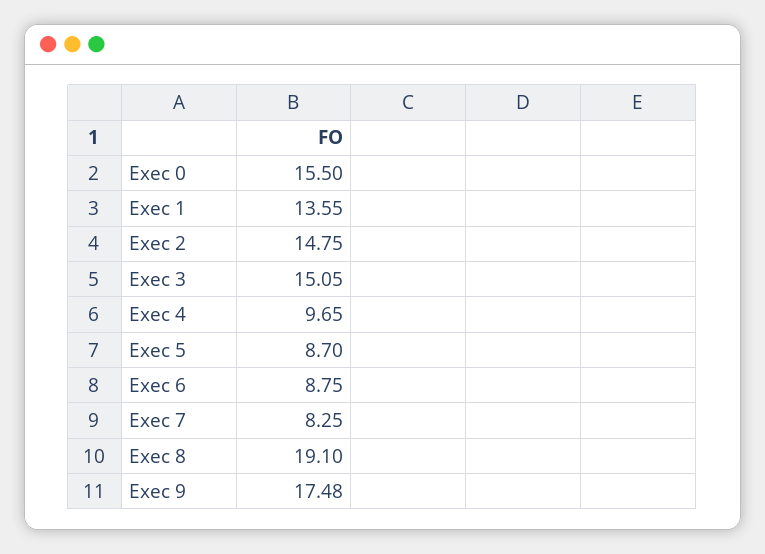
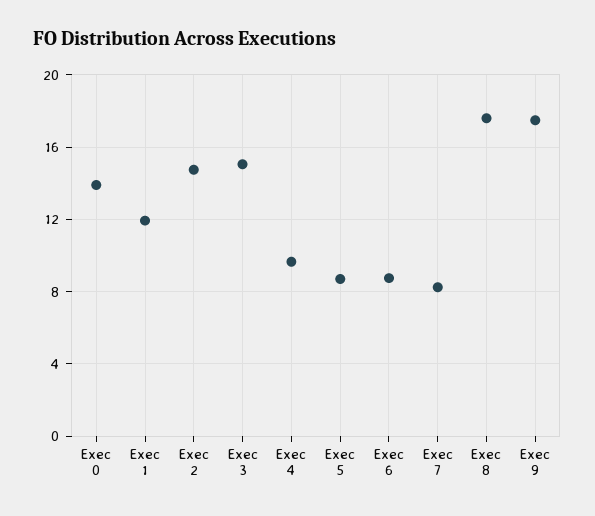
Exec 0: 15.5 -> 14
Exec 1: 13.55 -> 12
Exec 8: 19.1 -> 17.5

